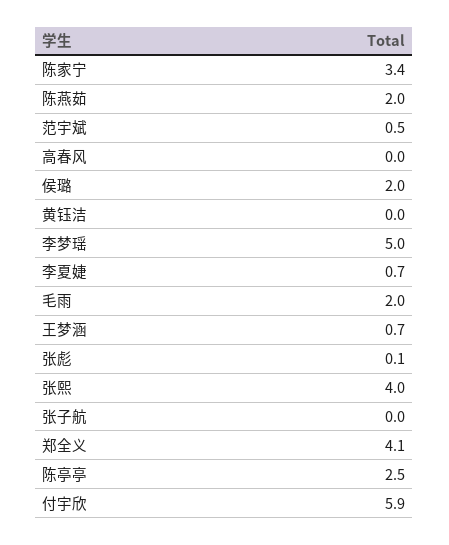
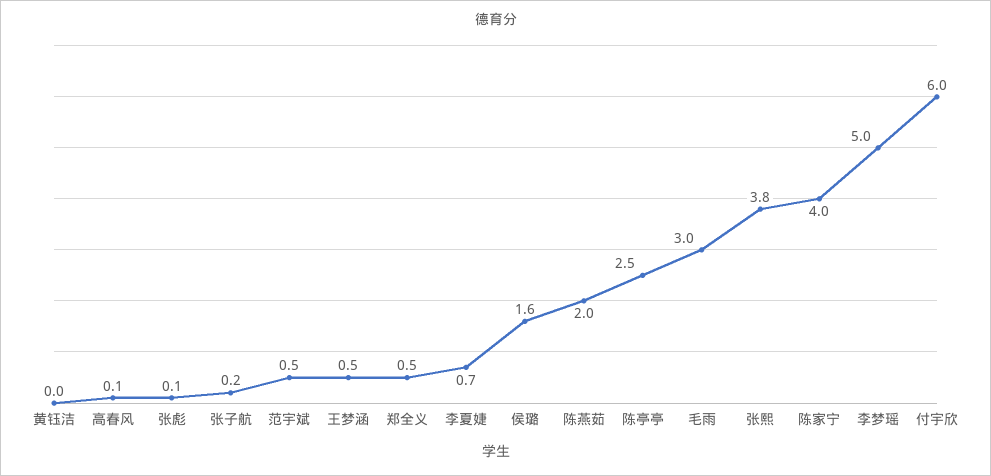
陈家宁: 3.4 -> 4
高春风: 0 -> 0.1
侯璐: 2 -> 1.6
毛雨: 2 -> 3
王梦涵: 0.7 -> 0.5
张熙: 4 -> 3.8
张子航: 0 -> 0.2
郑全义: 4.1 -> 0.5
付宇欣: 5.9 -> 6

